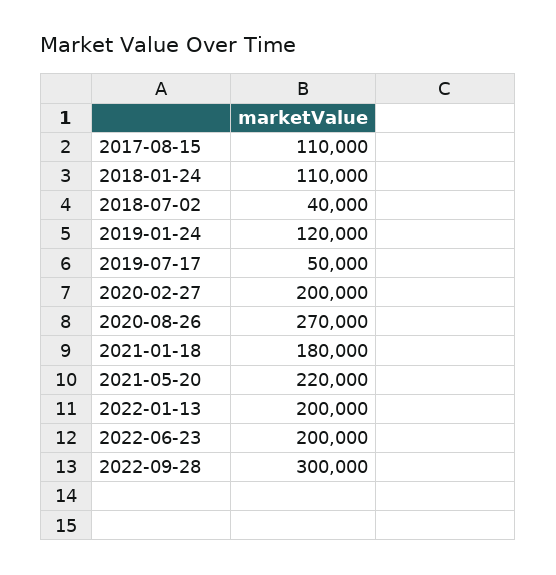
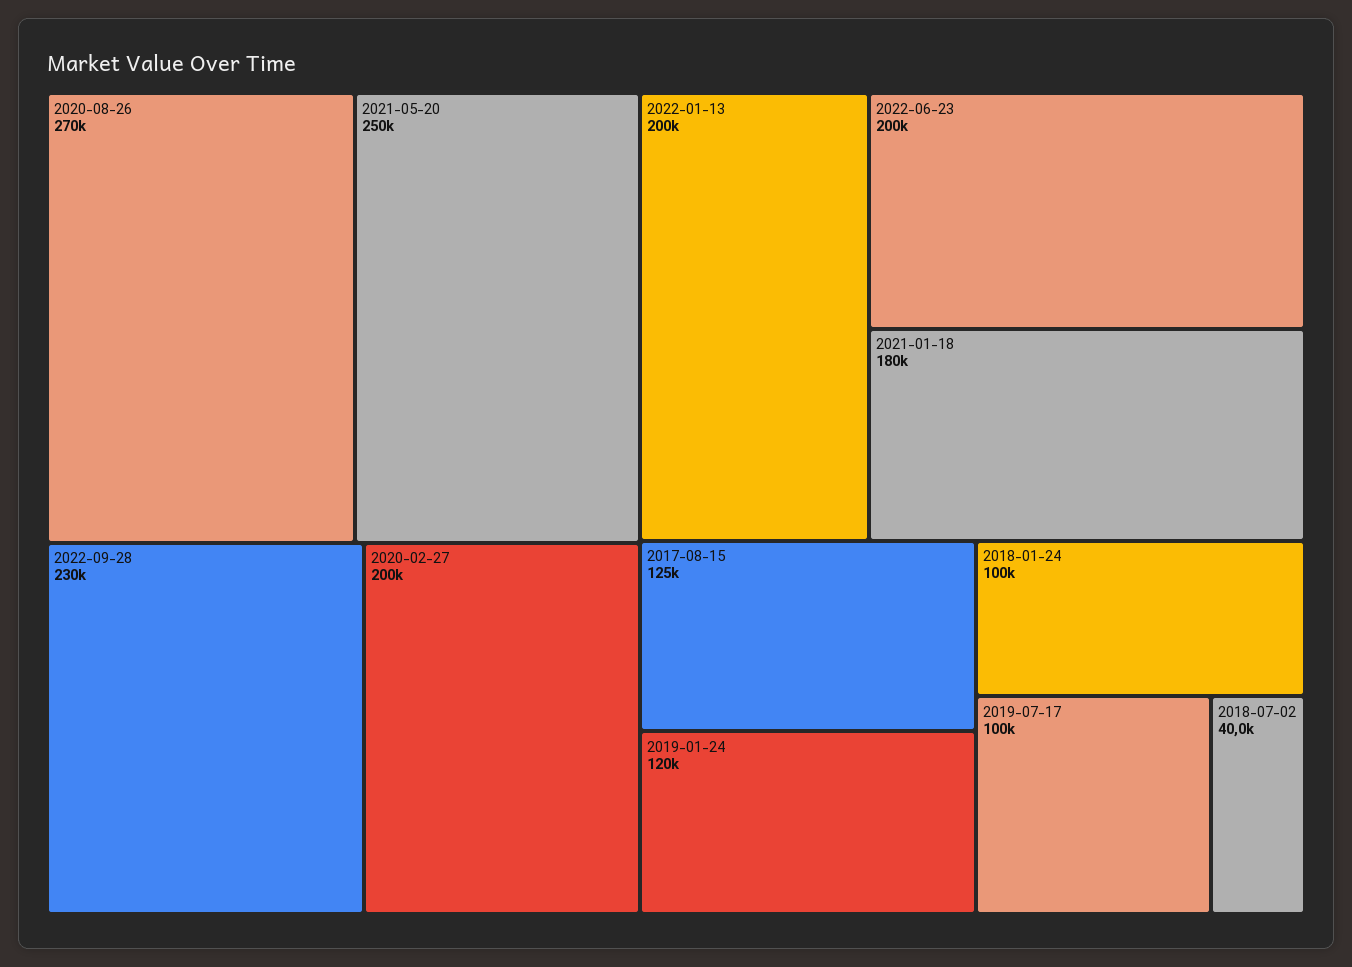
2017-08-15: 110000 -> 125000
2018-01-24: 110000 -> 100000
2019-07-17: 50000 -> 100000
2021-05-20: 220000 -> 250000
2022-09-28: 300000 -> 230000

